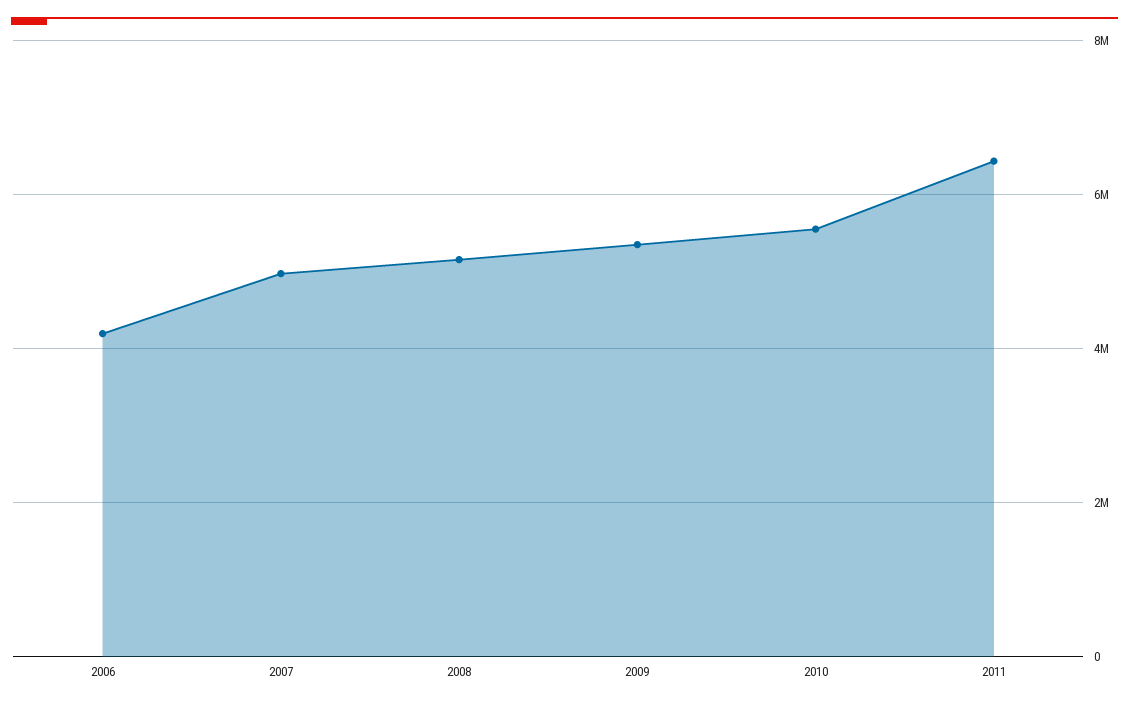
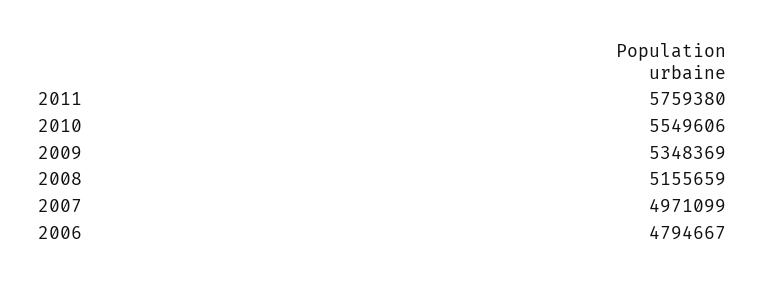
2006: 4200000 -> 4794667
2011: 6400000 -> 5759380

